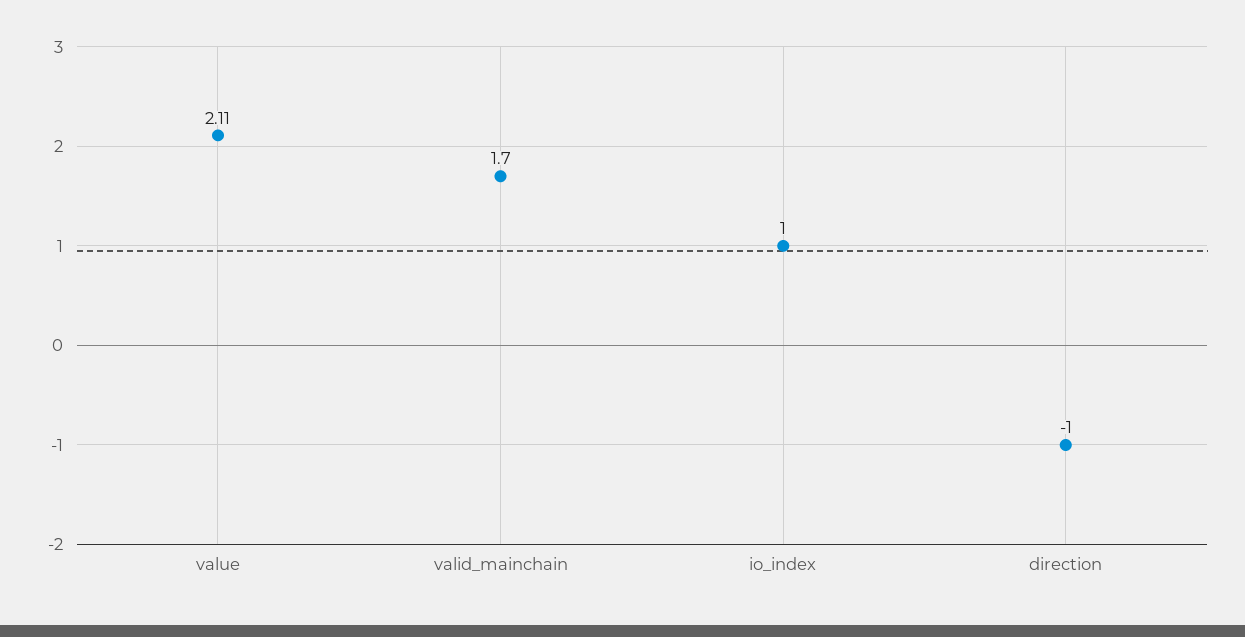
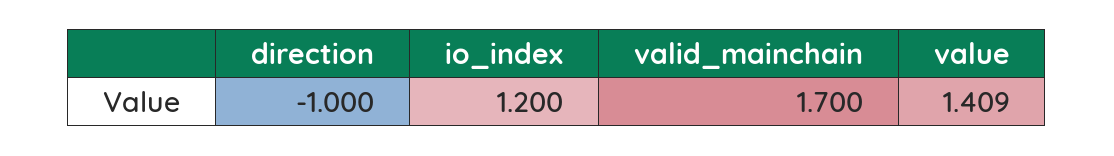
value: 2.11 -> 1.409
io_index: 1 -> 1.2

